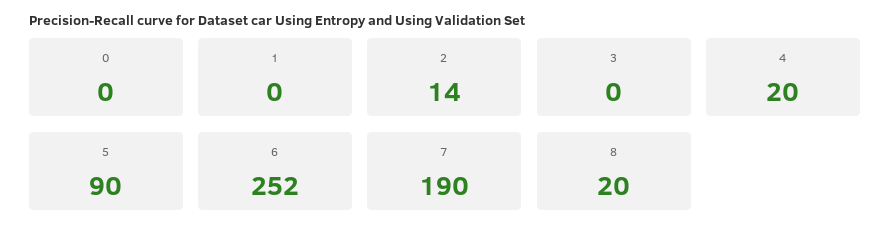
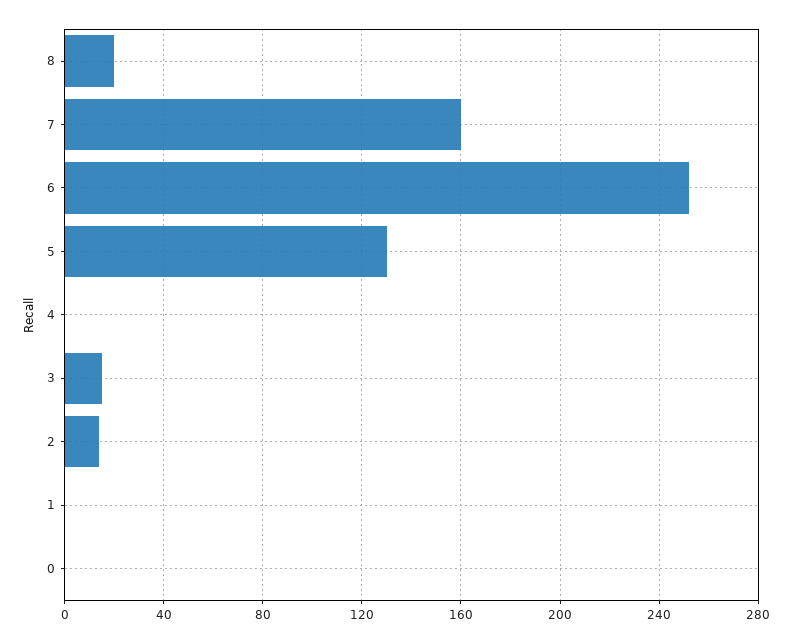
3: 0 -> 15
4: 20 -> 0
5: 90 -> 130
7: 190 -> 160

